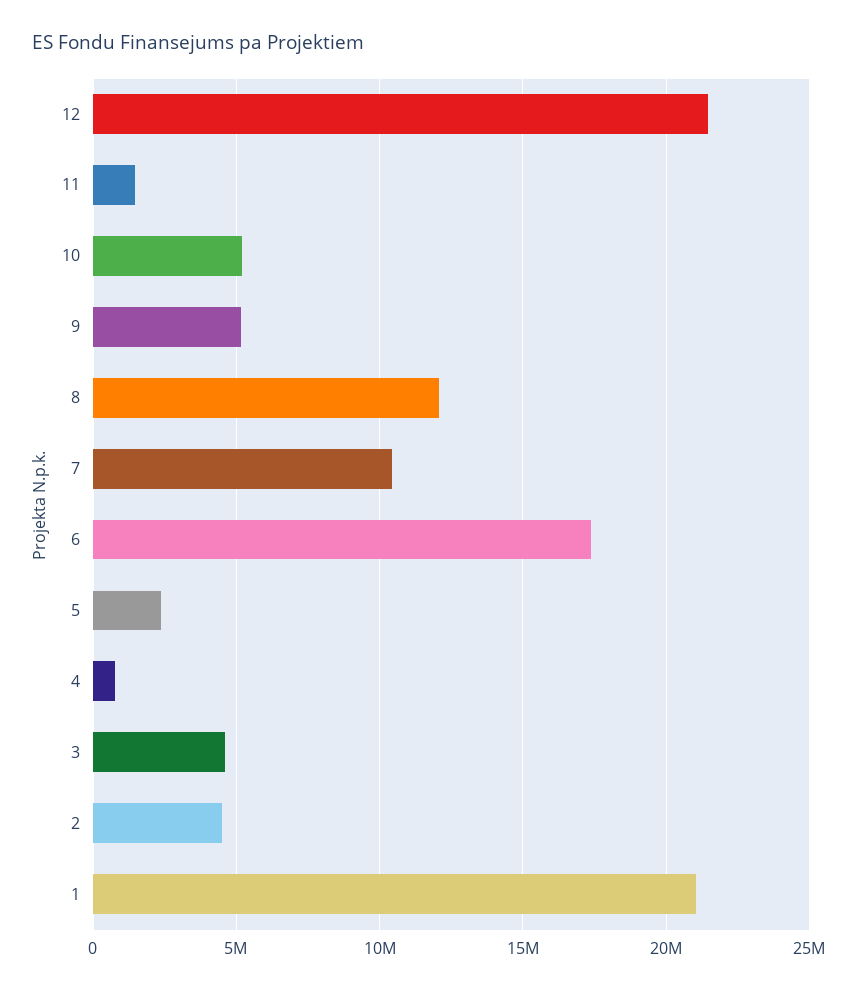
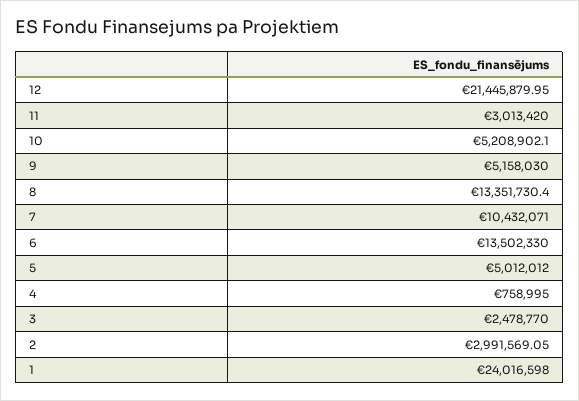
11: 1500000 -> 3013420
8: 12000000 -> 13351730.4
6: 17500000 -> 13502330
5: 2500000 -> 5012012
3: 4500000 -> 2478770
2: 4500000 -> 2991569.05
1: 21000000 -> 24016598

